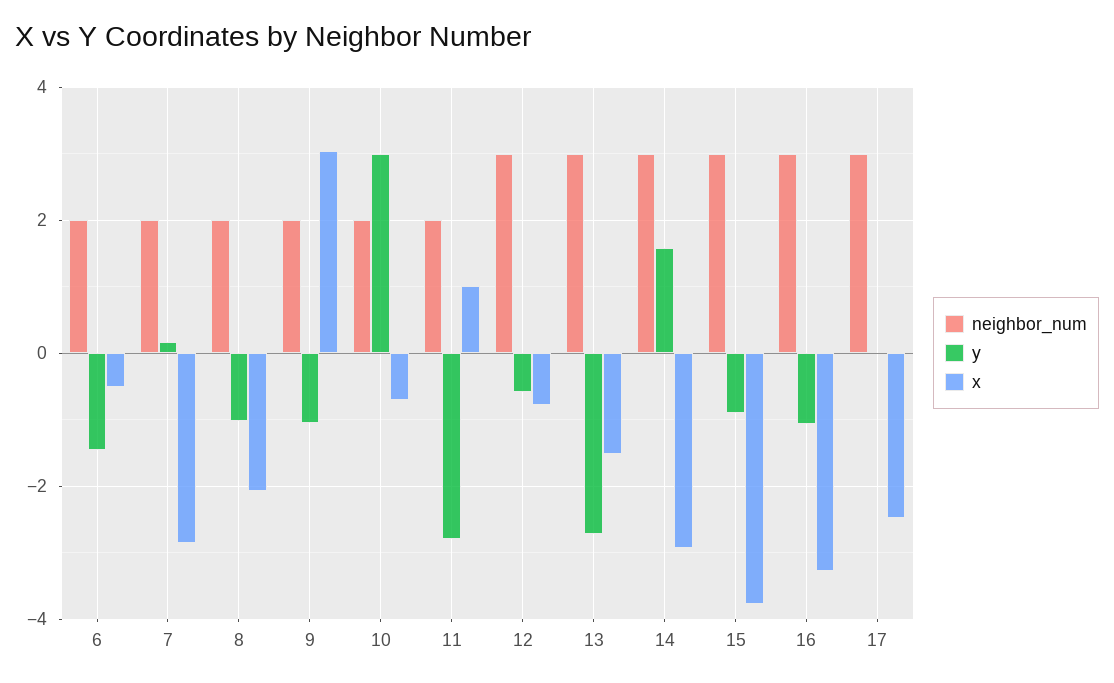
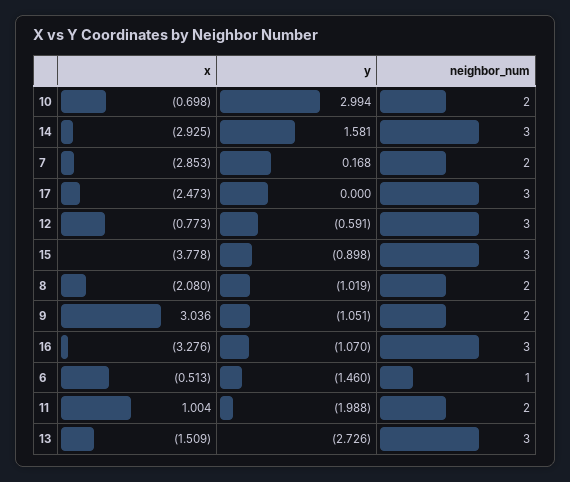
neighbor_num, 6: 2 -> 1
y, 11: -2.8 -> -1.988

